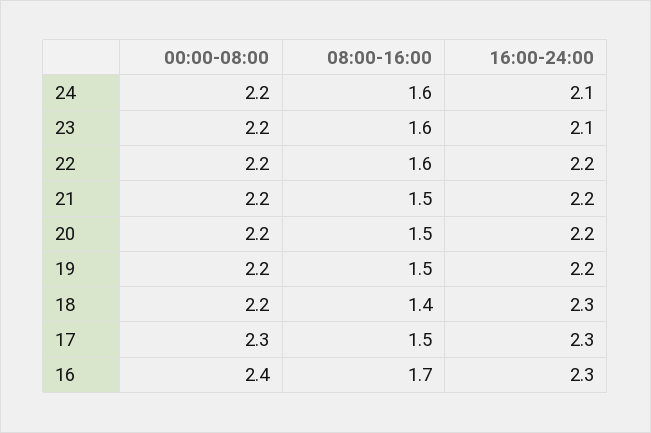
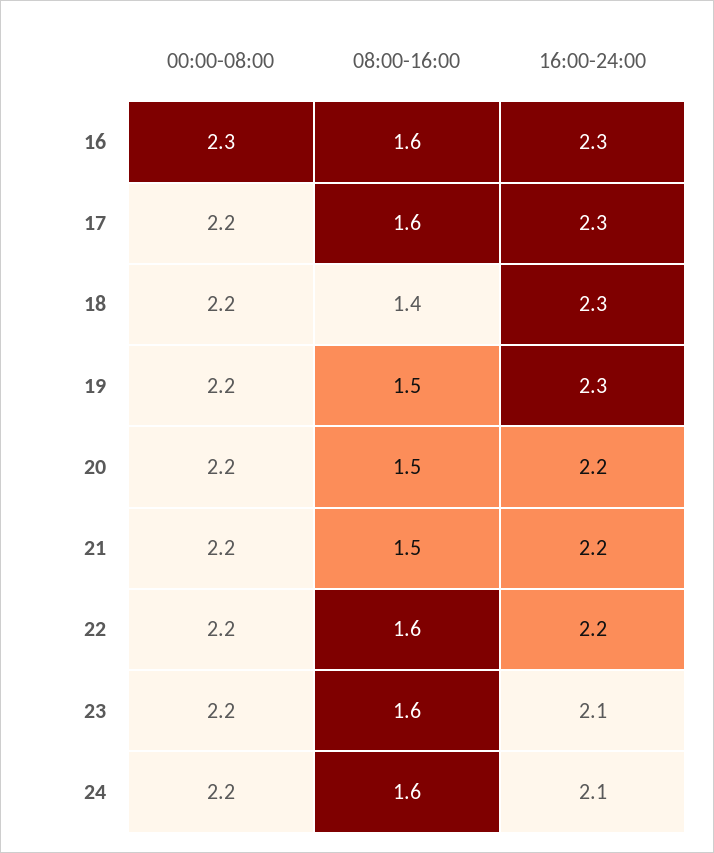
16:00-24:00, 19: 2.2 -> 2.3
00:00-08:00, 17: 2.3 -> 2.2
08:00-16:00, 17: 1.5 -> 1.6
00:00-08:00, 16: 2.4 -> 2.3
08:00-16:00, 16: 1.7 -> 1.6

